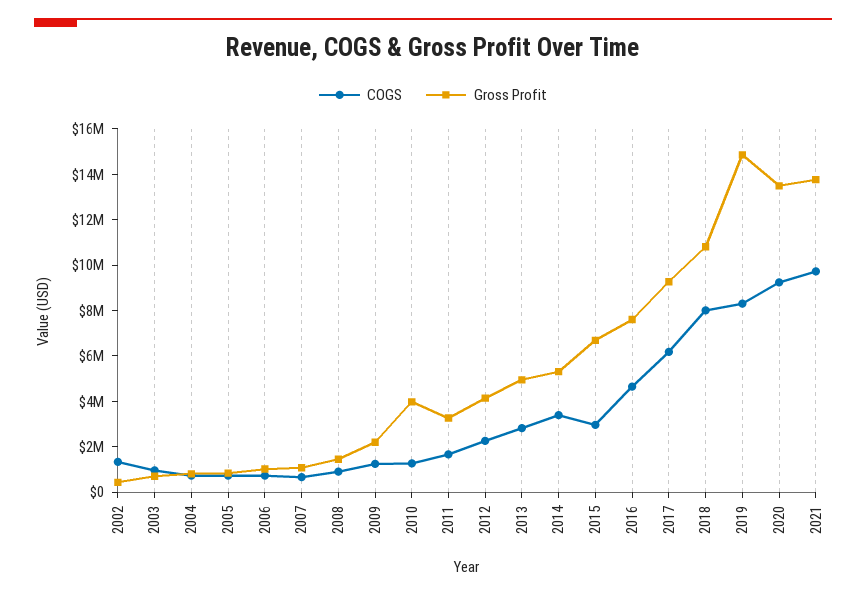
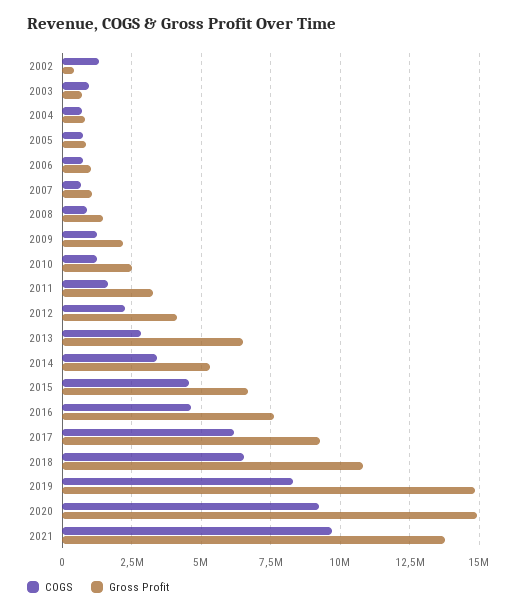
Gross Profit, 2010: 4000000 -> 2500000
Gross Profit, 2013: 5000000 -> 6500000
COGS, 2015: 3000000 -> 4500000
COGS, 2018: 8000000 -> 6500000
Gross Profit, 2020: 13500000 -> 15000000

